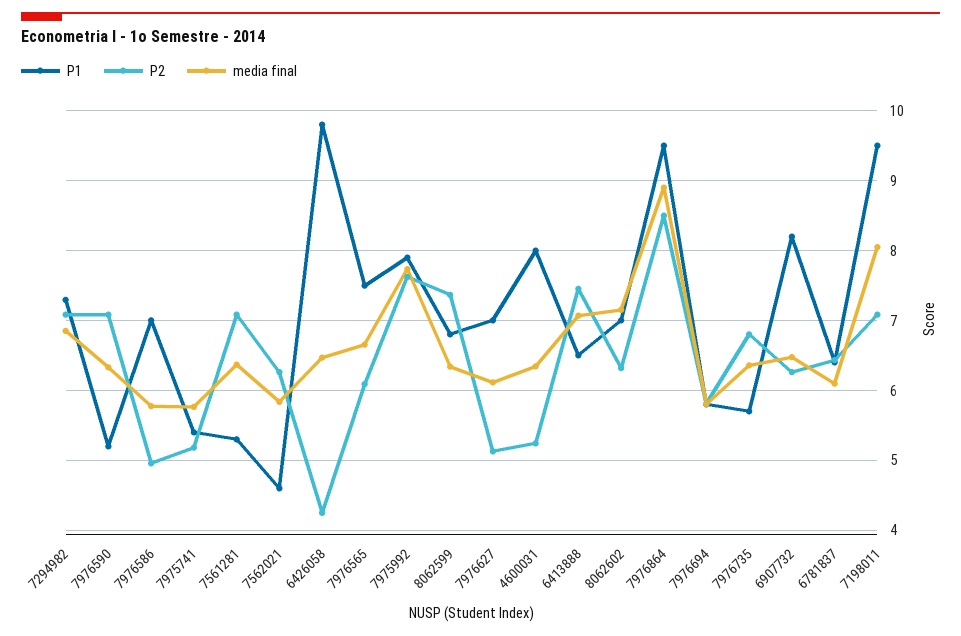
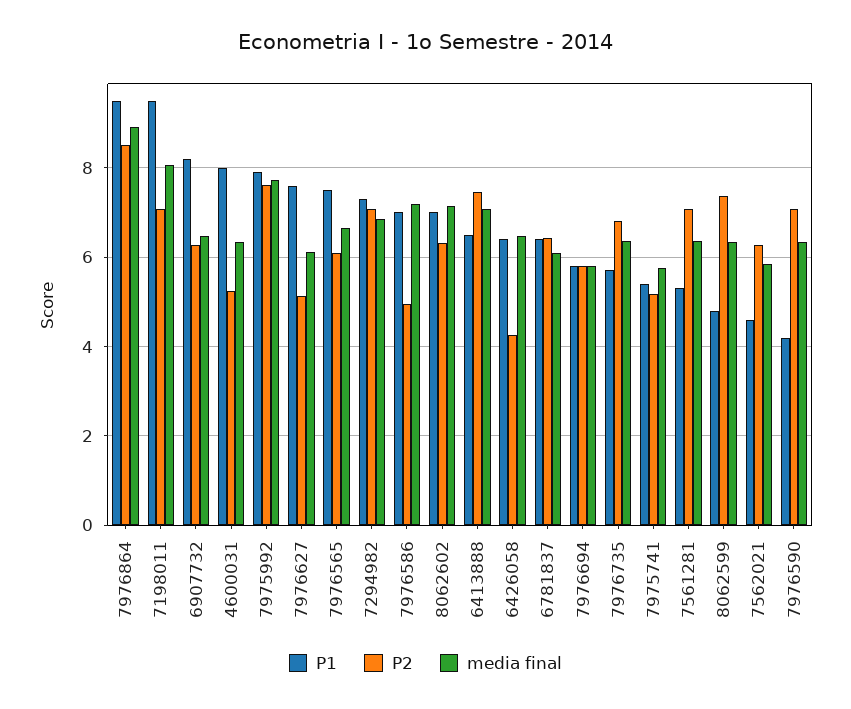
P1, 7976590: 5.2 -> 4.2
media final, 7976586: 5.8 -> 7.2
P1, 6426058: 9.8 -> 6.4
P1, 8062599: 6.8 -> 4.8
P1, 7976627: 7 -> 7.6

